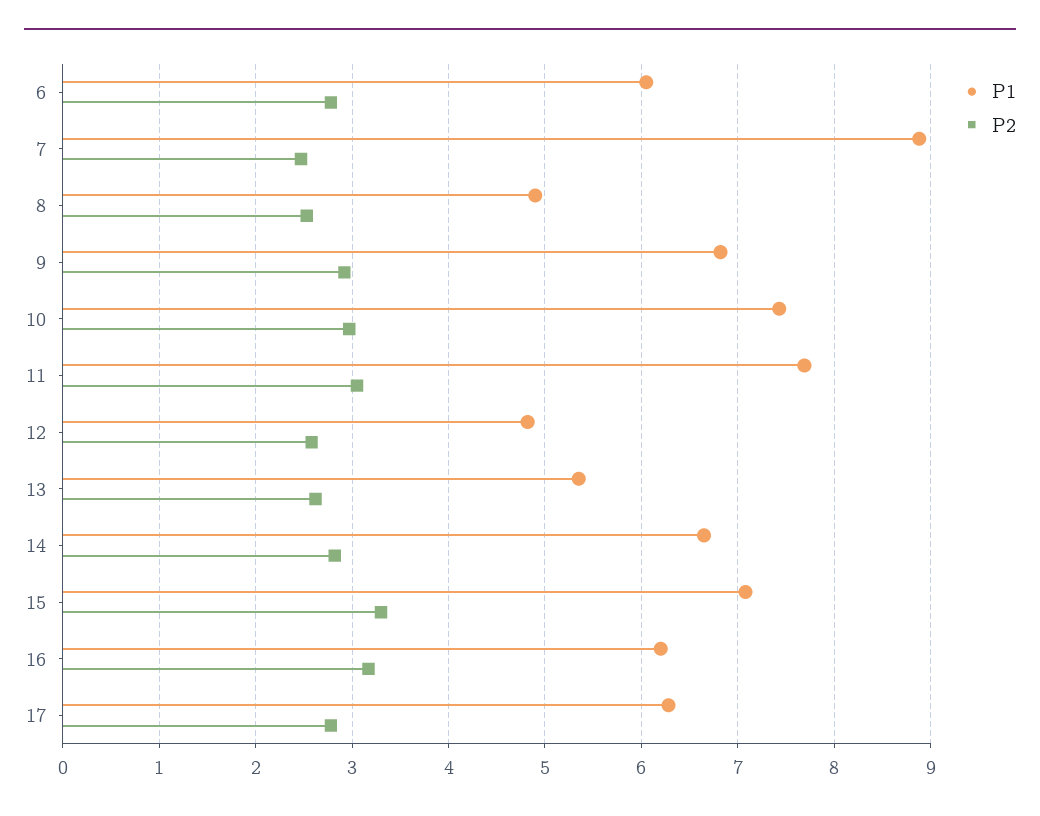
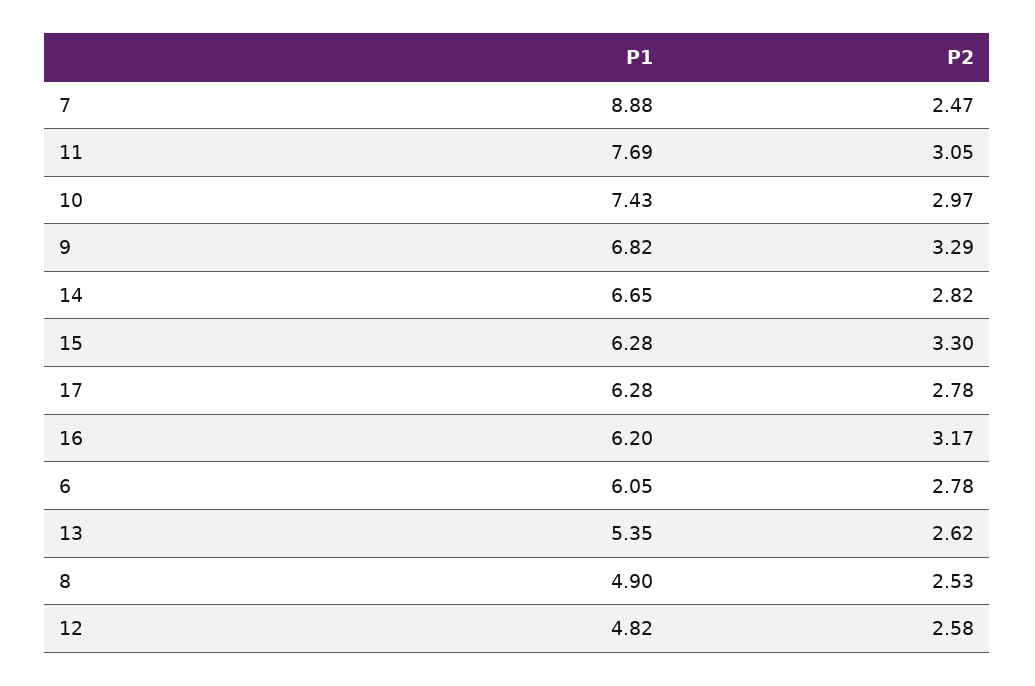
P2, 9: 2.9 -> 3.29
P1, 15: 7.1 -> 6.28

